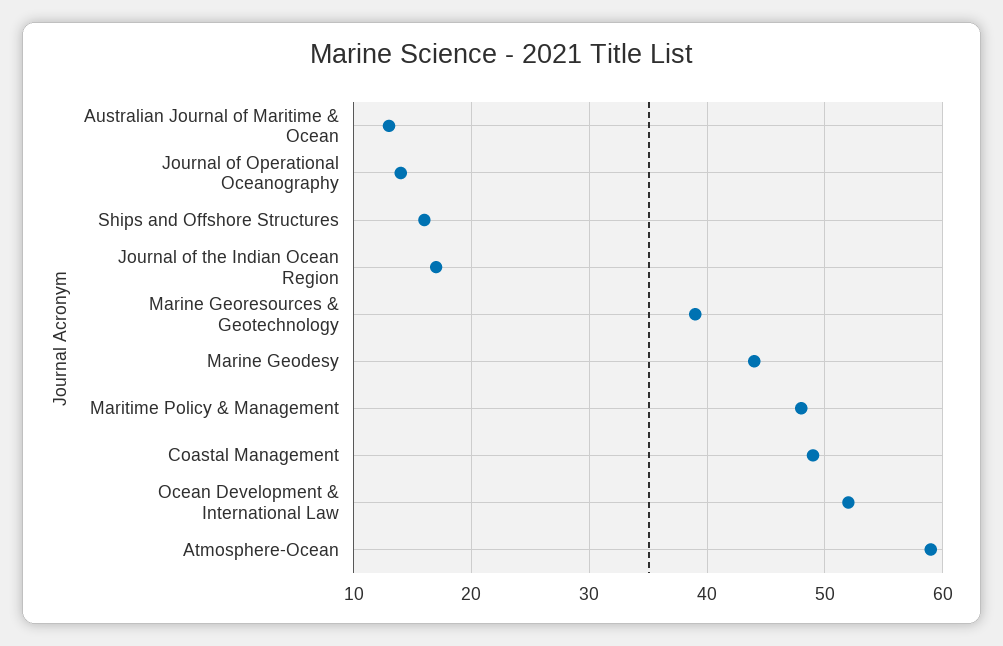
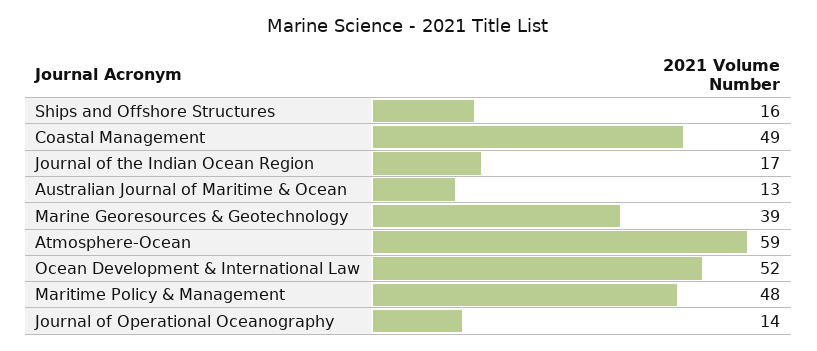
Marine Geodesy: 44 -> none

